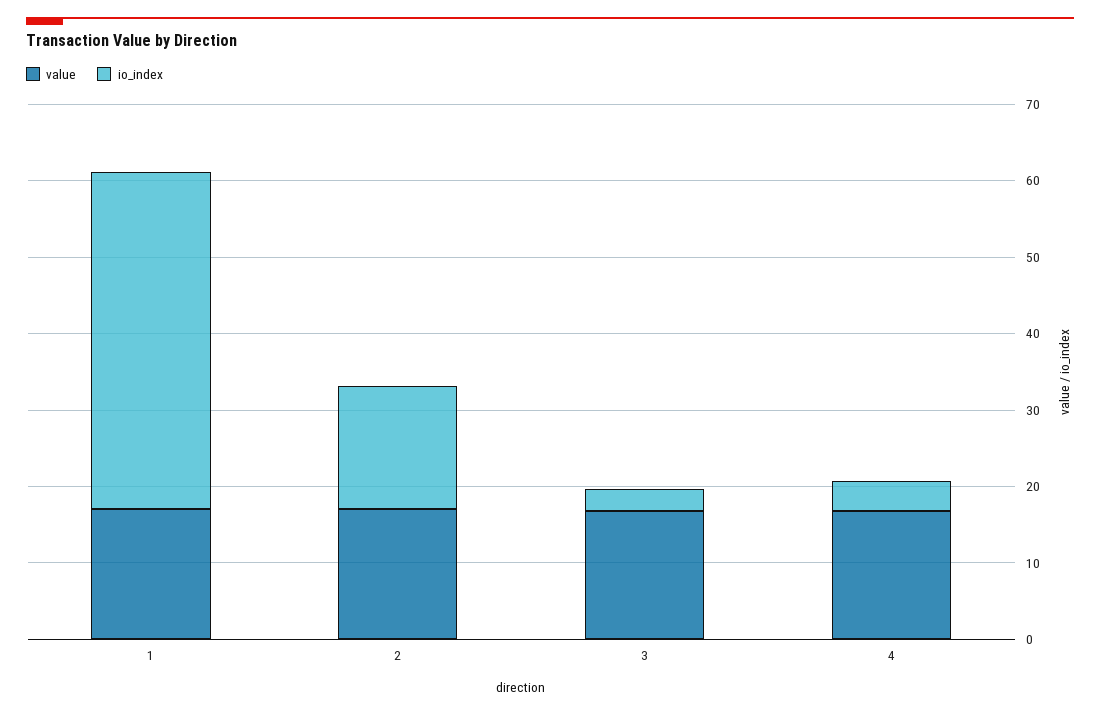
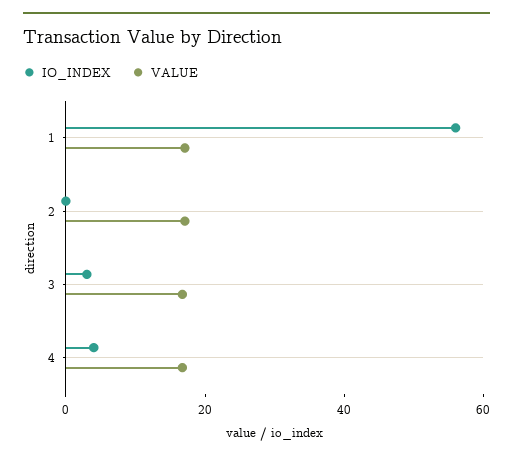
io_index, 1: 44 -> 55
io_index, 2: 16 -> 0

